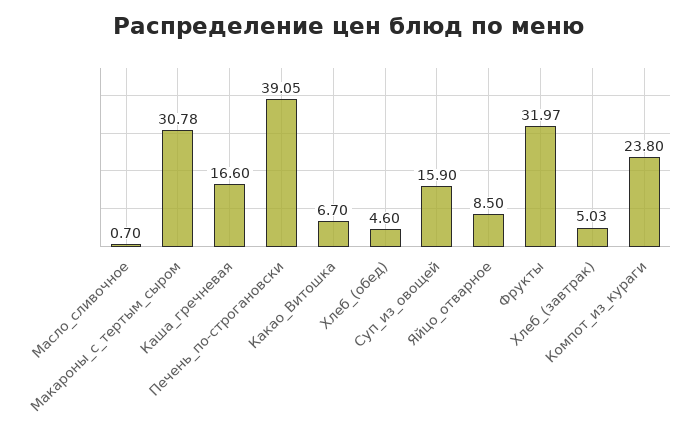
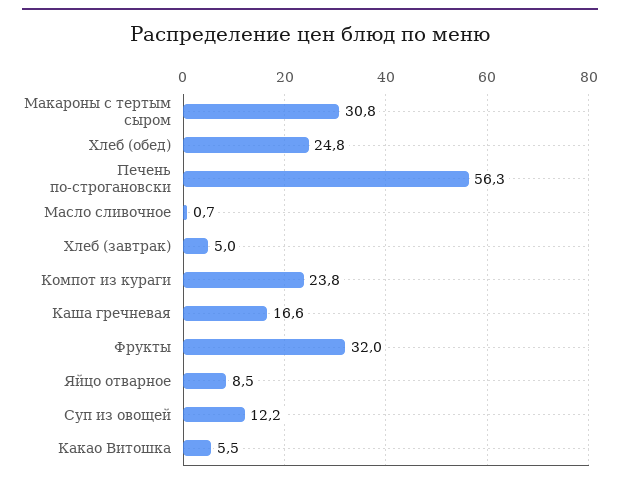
Печень_по-строгановски: 39.05 -> 56.3
Какао_Витошка: 6.7 -> 5.5
Хлеб_(обед): 4.6 -> 24.8
Суп_из_овощей: 15.9 -> 12.2

